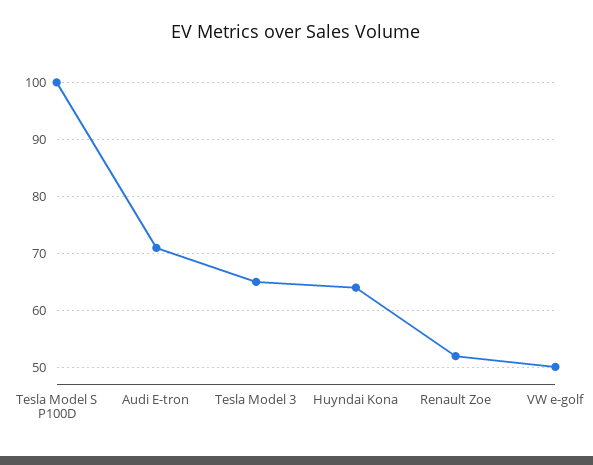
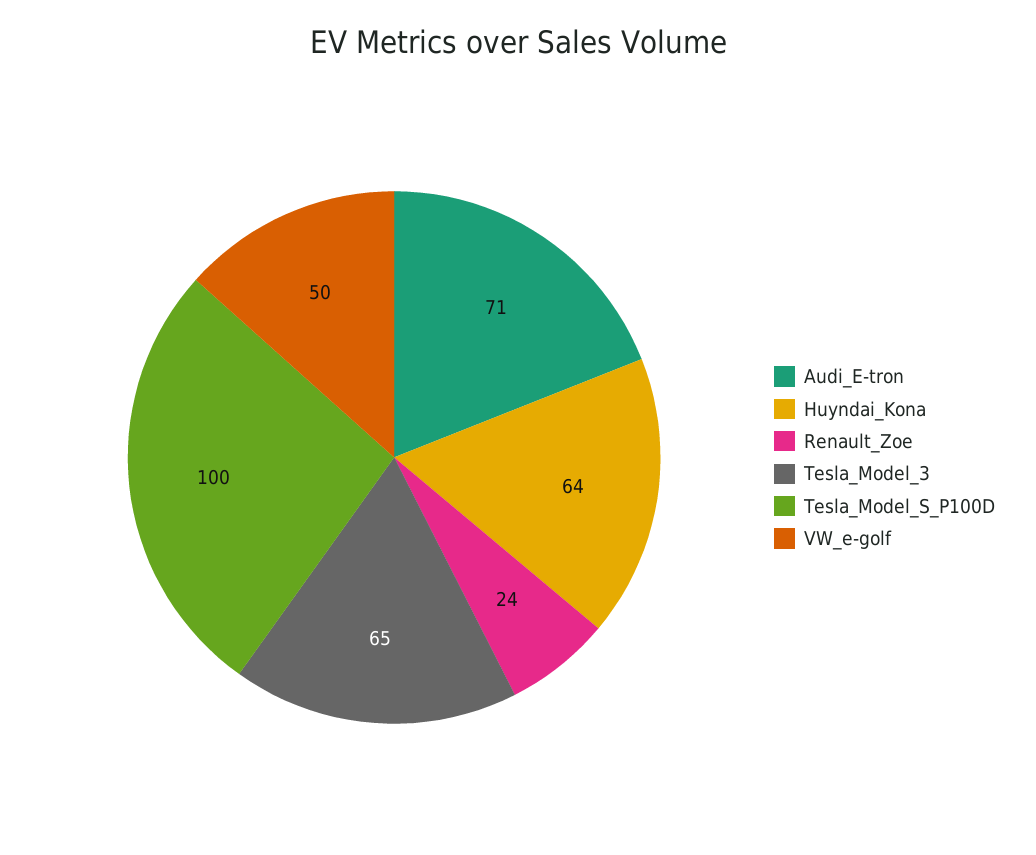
Renault Zoe: 52 -> 24

